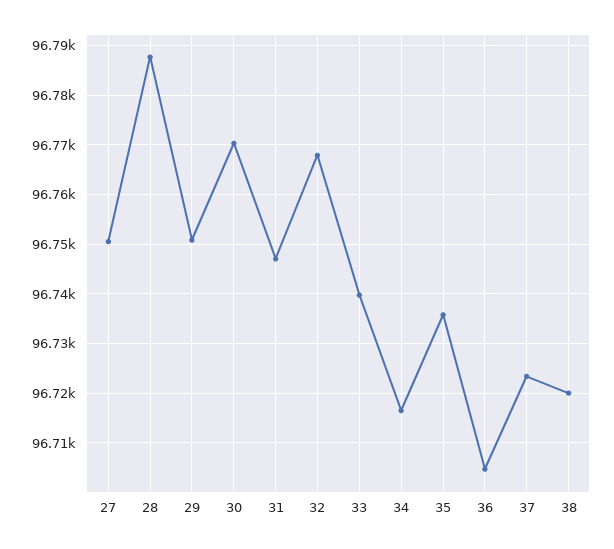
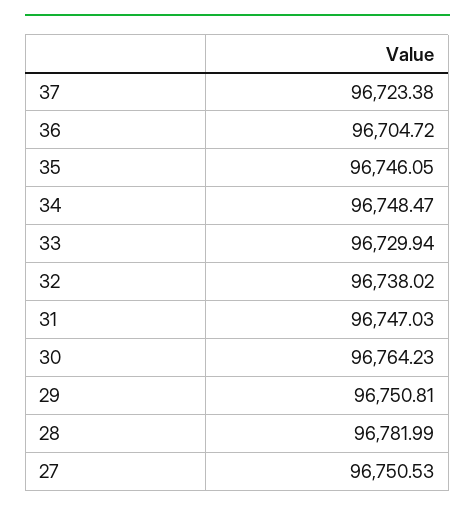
28: 96788 -> 96781.99
30: 96770 -> 96764.23
32: 96768 -> 96738.02
33: 96740 -> 96729.94
34: 96716 -> 96748.47
35: 96736 -> 96746.05
38: 96720 -> none

